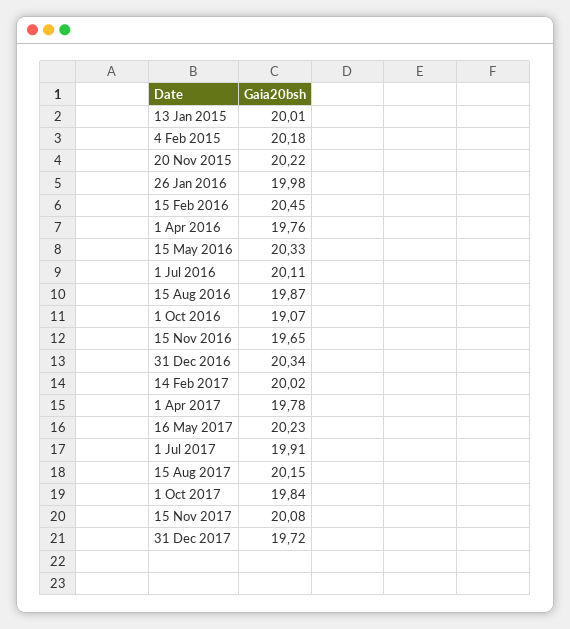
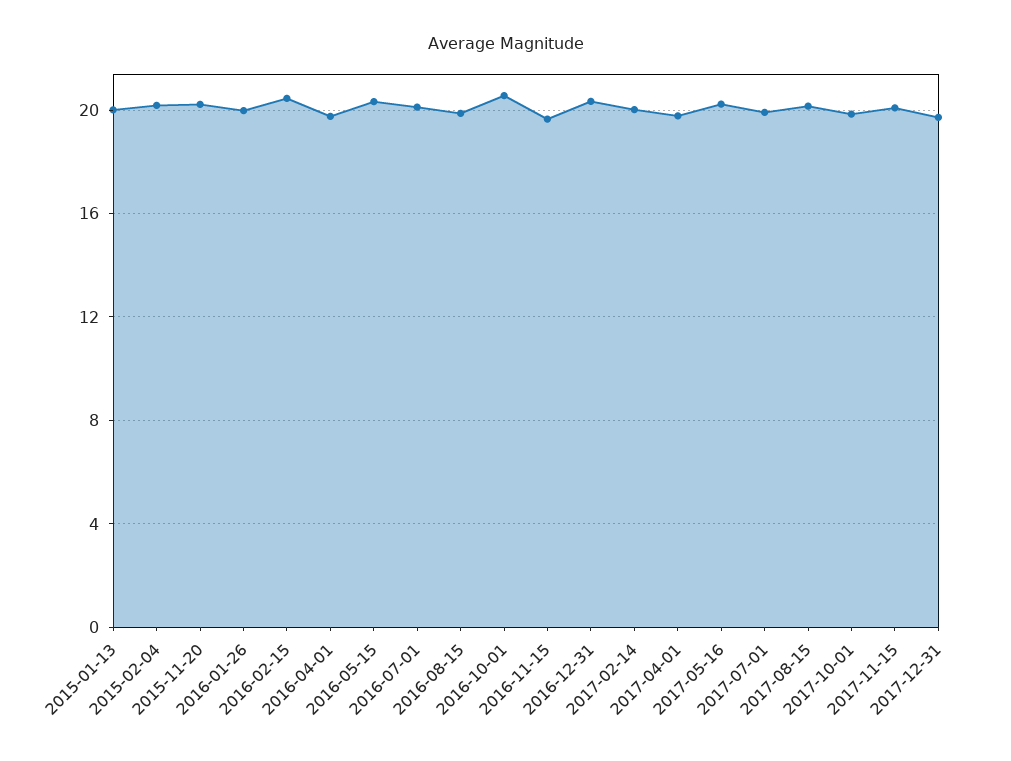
1 Oct 2016: 19.07 -> 20.5

